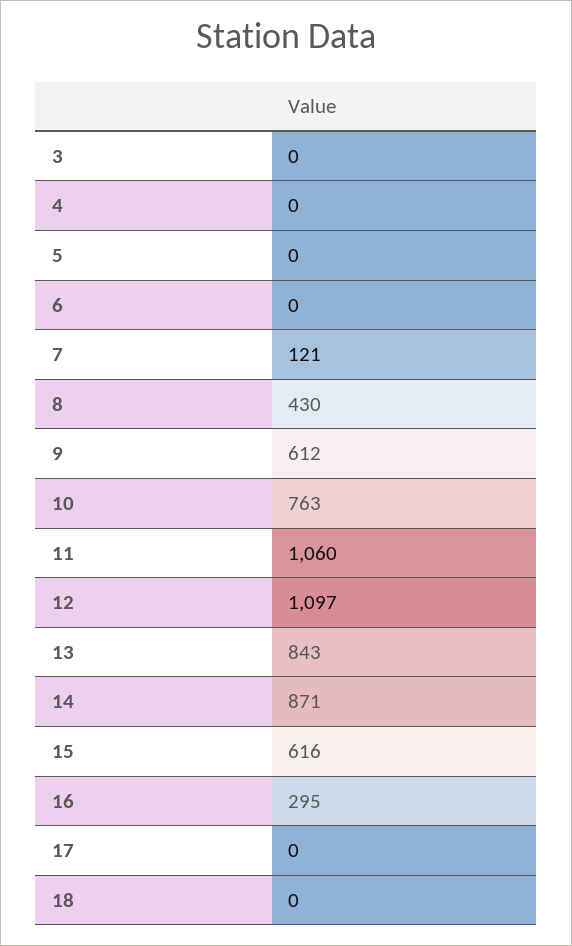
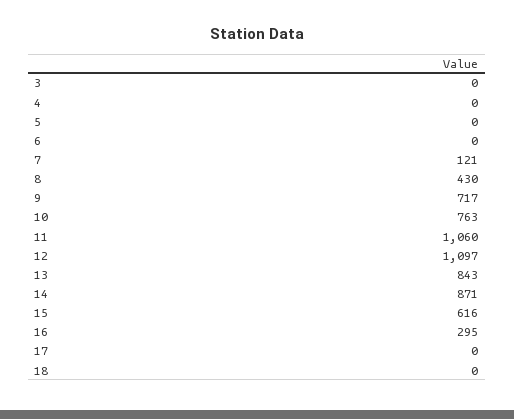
9: 612 -> 717

